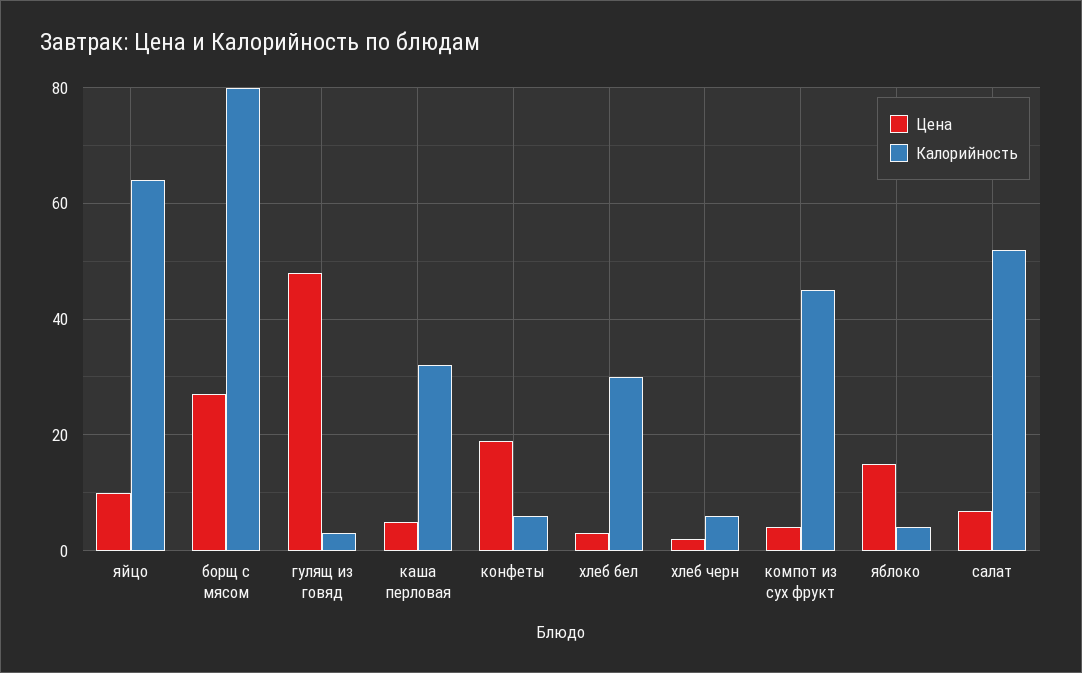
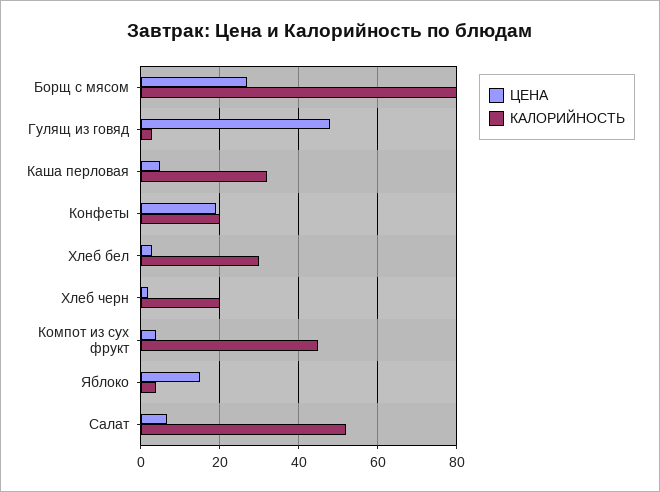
Цена, яйцо: 10 -> none
Калорийность, яйцо: 64 -> none
Калорийность, конфеты: 6 -> 20
Калорийность, хлеб черн: 6 -> 20

